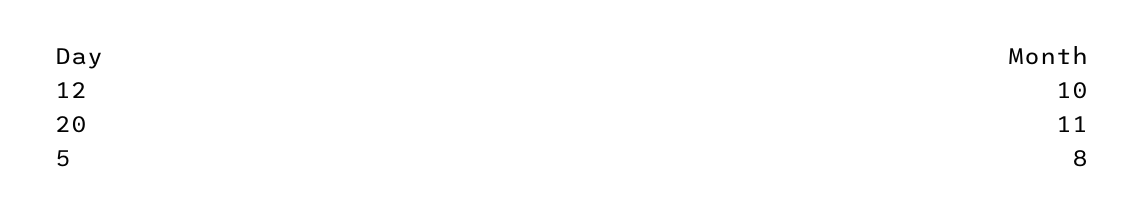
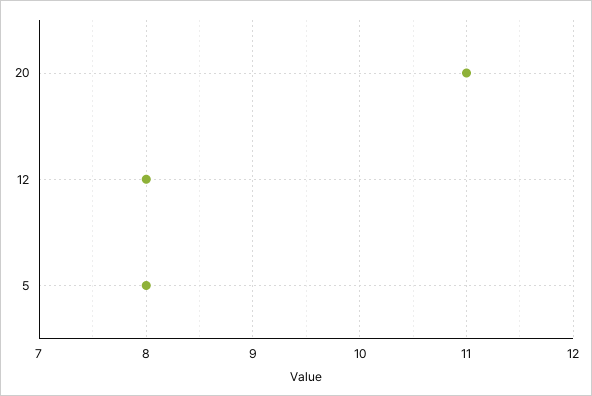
12: 10 -> 8

